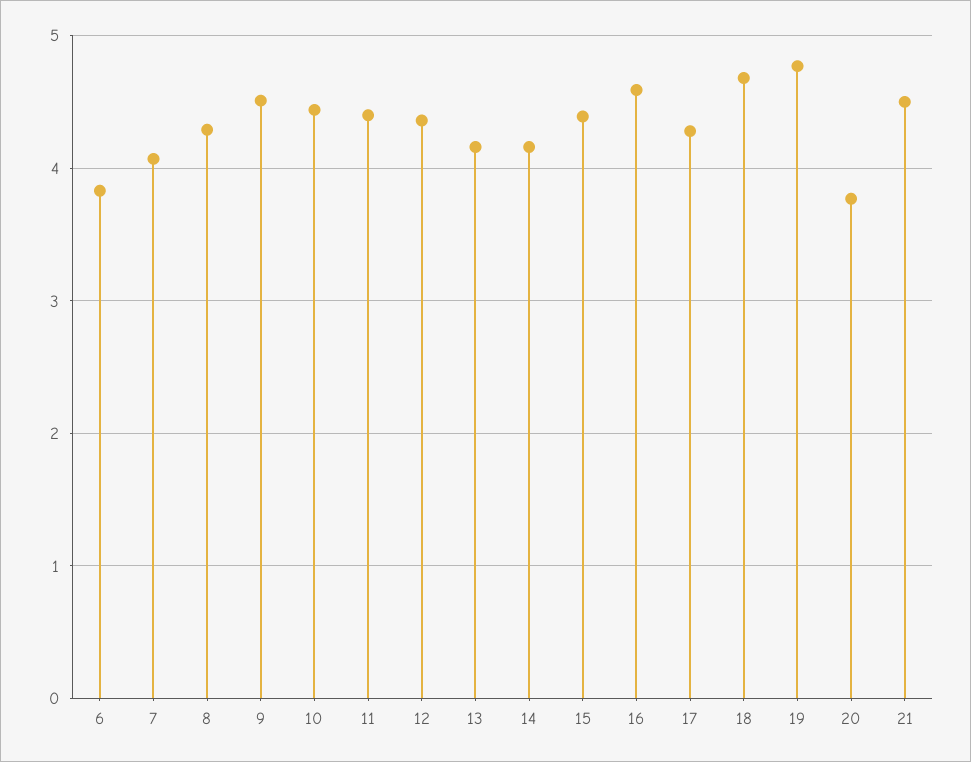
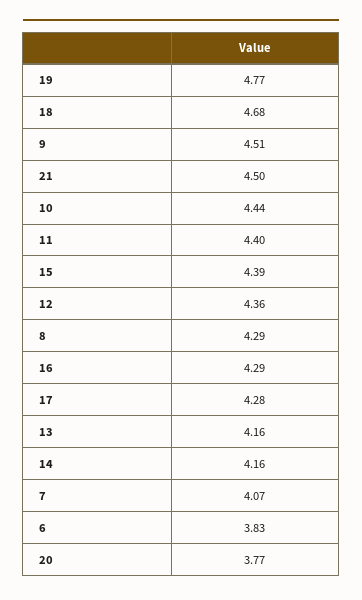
16: 4.6 -> 4.29

